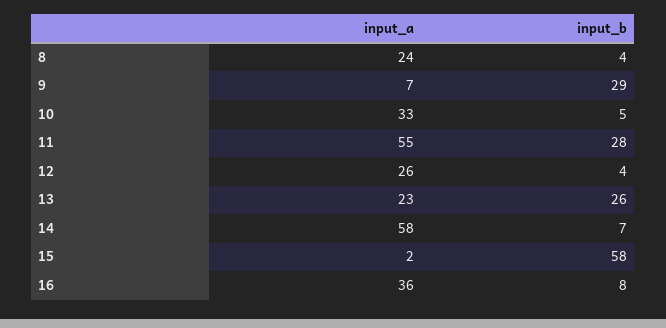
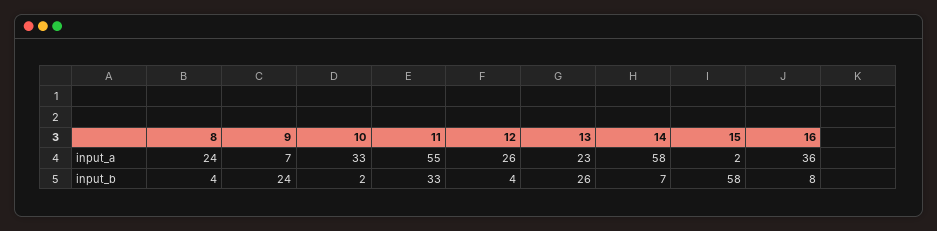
input_b, 9: 29 -> 24
input_b, 10: 5 -> 2
input_b, 11: 28 -> 33

